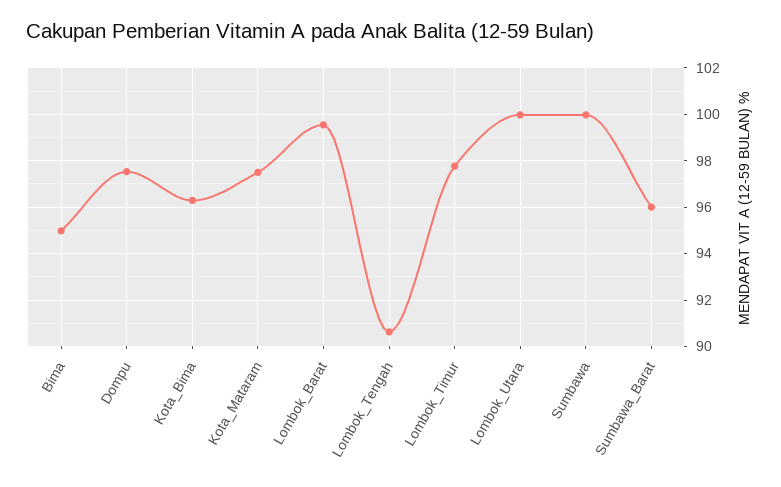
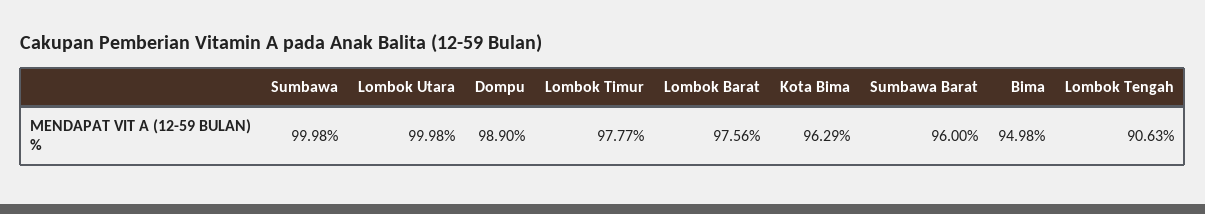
Dompu: 97.5 -> 98.9
Kota_Mataram: 97.5 -> none
Lombok_Barat: 99.5 -> 97.56

